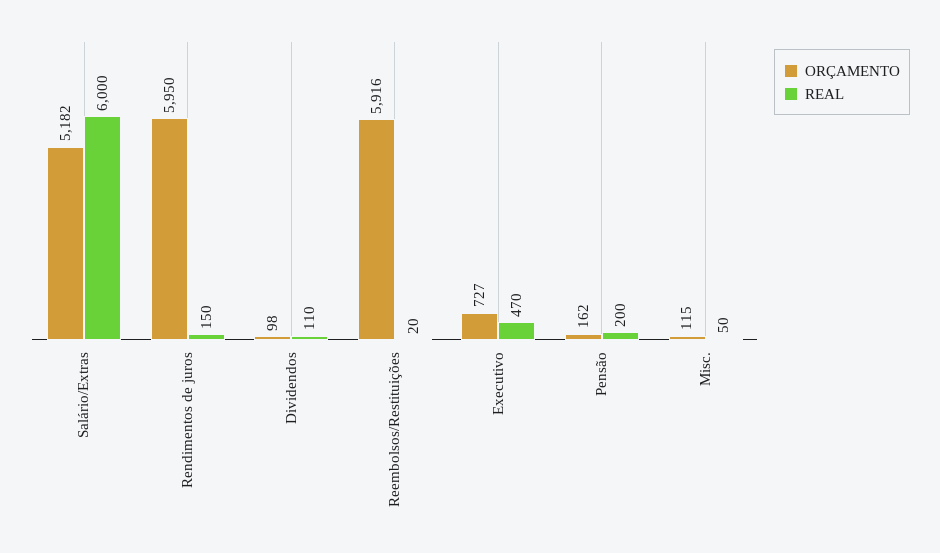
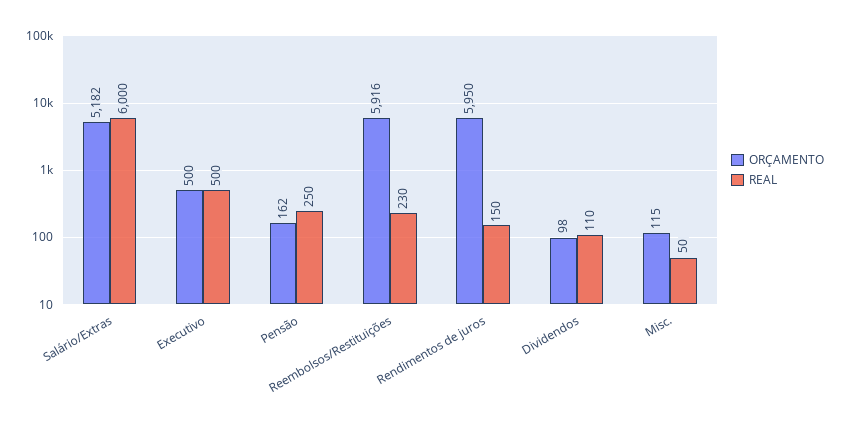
REAL, Reembolsos/Restituições: 20 -> 230
ORÇAMENTO, Executivo: 727 -> 500
REAL, Executivo: 470 -> 500
REAL, Pensão: 200 -> 250

